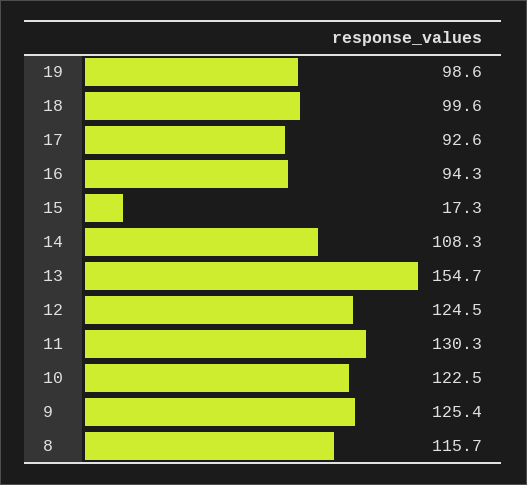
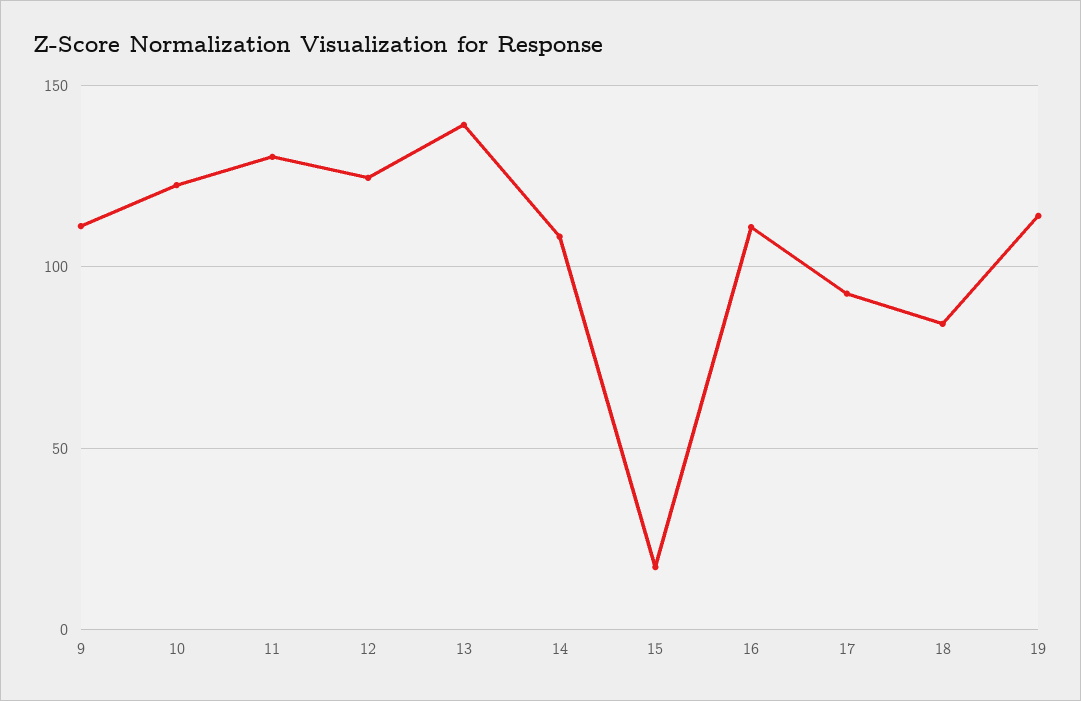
19: 98.6 -> 115
18: 99.6 -> 85
16: 94.3 -> 110
13: 154.7 -> 140
9: 125.4 -> 110
8: 115.7 -> none

